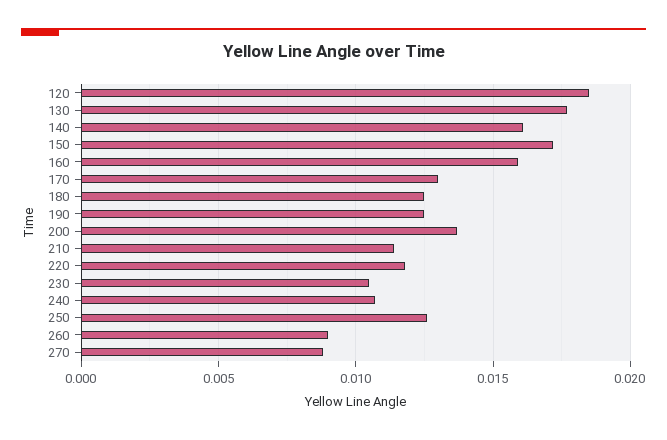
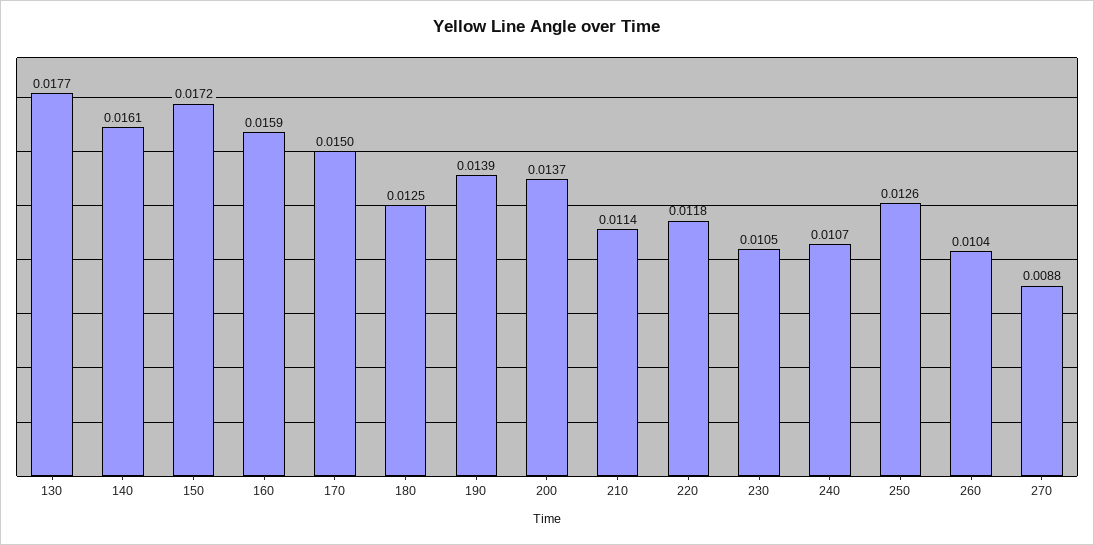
120: 0.0185 -> none
170: 0.013 -> 0.015
190: 0.0125 -> 0.0139
260: 0.009 -> 0.0104

